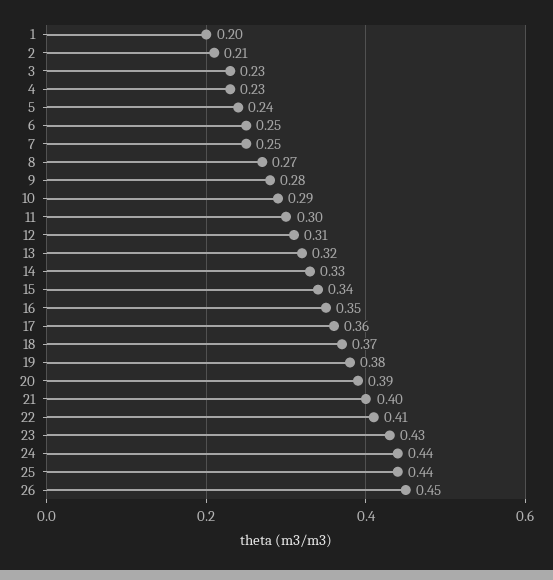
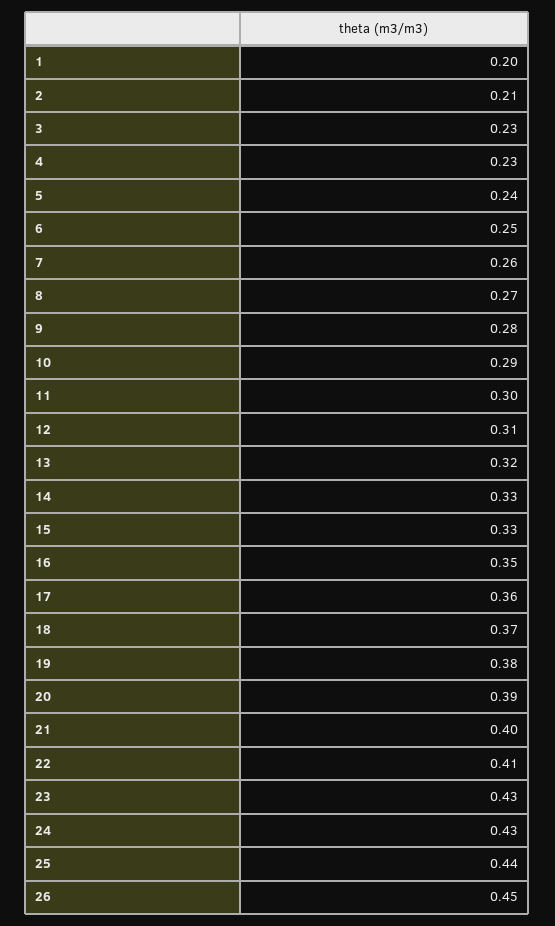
7: 0.25 -> 0.26
15: 0.34 -> 0.33
24: 0.44 -> 0.43

